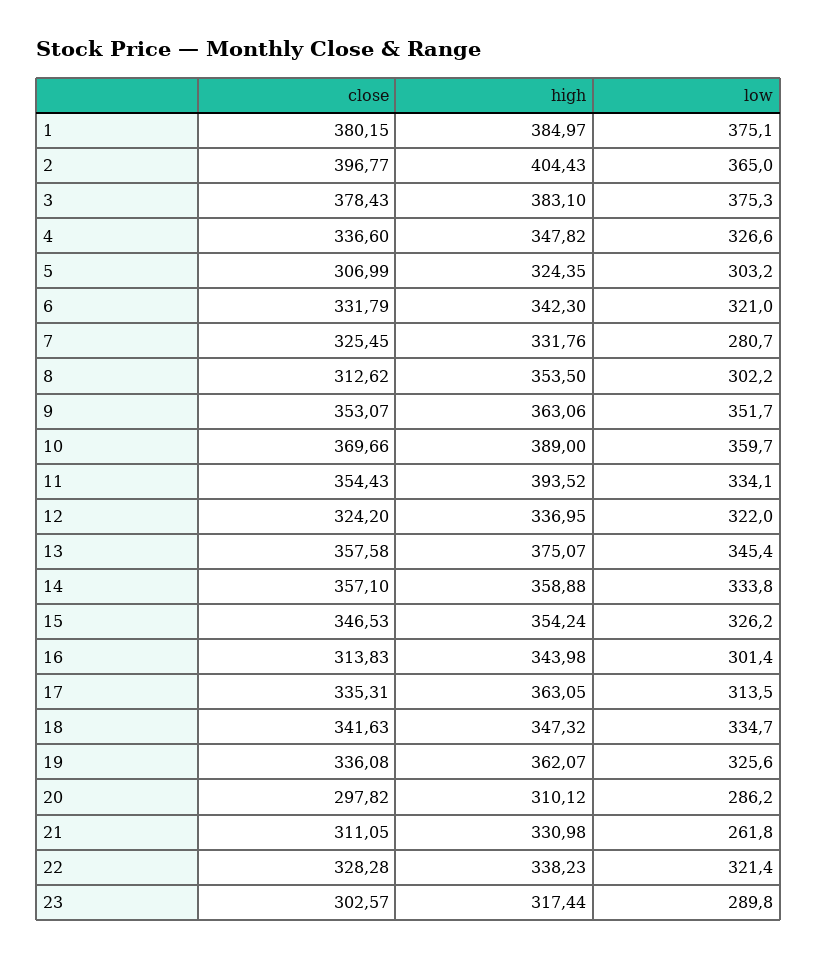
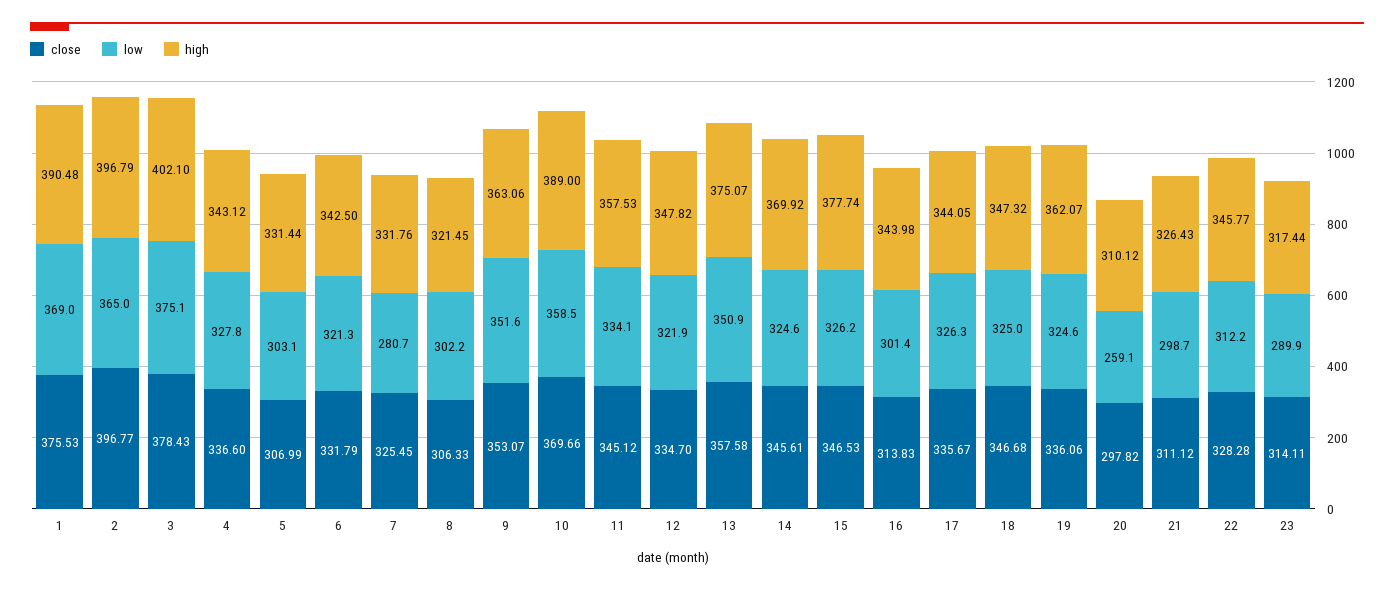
close, 1: 380.15 -> 375.53
high, 1: 384.97 -> 390.48
low, 1: 375.1 -> 369
high, 2: 404.43 -> 396.79
high, 3: 383.1 -> 402.1
low, 3: 375.3 -> 375.1
high, 4: 347.82 -> 343.12
low, 4: 326.6 -> 327.8
high, 5: 324.35 -> 331.44
low, 5: 303.2 -> 303.1
high, 6: 342.3 -> 342.5
low, 6: 321 -> 321.3
close, 8: 312.62 -> 306.33
high, 8: 353.5 -> 321.45
low, 9: 351.7 -> 351.6
low, 10: 359.7 -> 358.5
close, 11: 354.43 -> 345.12
high, 11: 393.52 -> 357.53
close, 12: 324.2 -> 334.7
high, 12: 336.95 -> 347.82
low, 12: 322 -> 321.9
low, 13: 345.4 -> 350.9
close, 14: 357.1 -> 345.61
high, 14: 358.88 -> 369.92
low, 14: 333.8 -> 324.6
high, 15: 354.24 -> 377.74
close, 17: 335.31 -> 335.67
high, 17: 363.05 -> 344.05
low, 17: 313.5 -> 326.3
close, 18: 341.63 -> 346.68
low, 18: 334.7 -> 325
close, 19: 336.08 -> 336.06
low, 19: 325.6 -> 324.6
low, 20: 286.2 -> 259.1
close, 21: 311.05 -> 311.12
high, 21: 330.98 -> 326.43
low, 21: 261.8 -> 298.7
high, 22: 338.23 -> 345.77
low, 22: 321.4 -> 312.2
close, 23: 302.57 -> 314.11
low, 23: 289.8 -> 289.9

